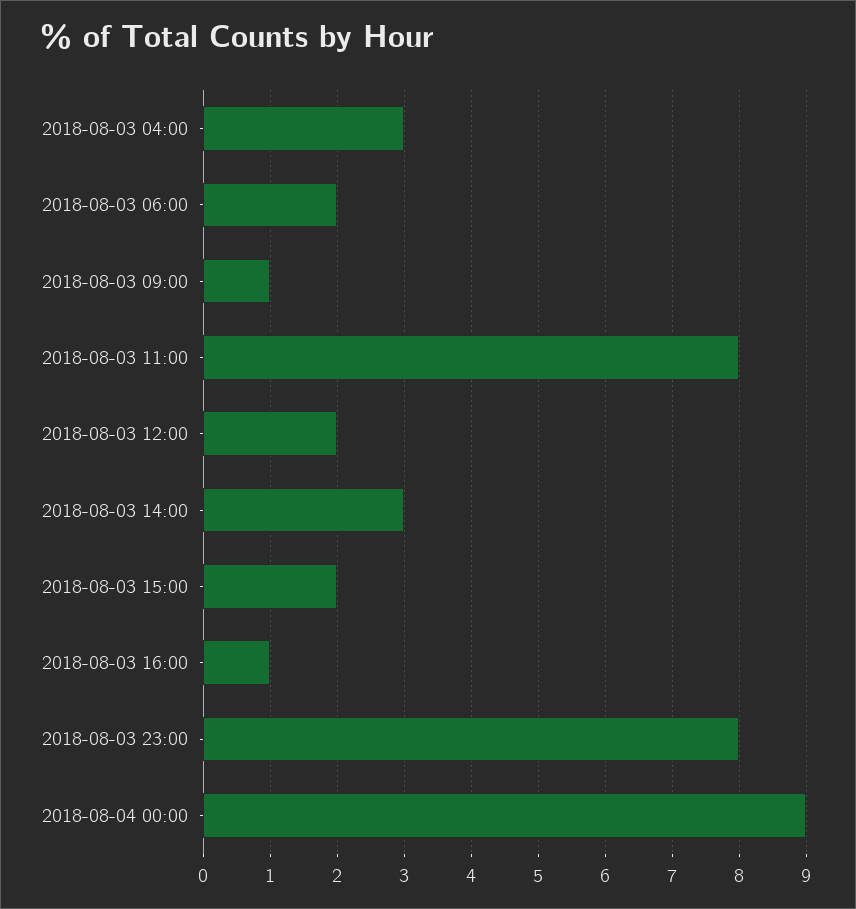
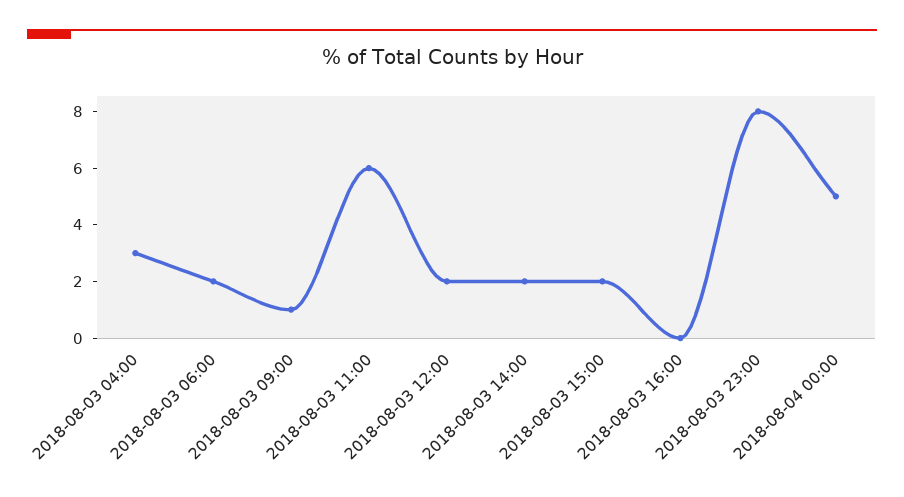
2018-08-03 11:00: 8 -> 6
2018-08-03 14:00: 3 -> 2
2018-08-03 16:00: 1 -> 0
2018-08-04 00:00: 9 -> 5

